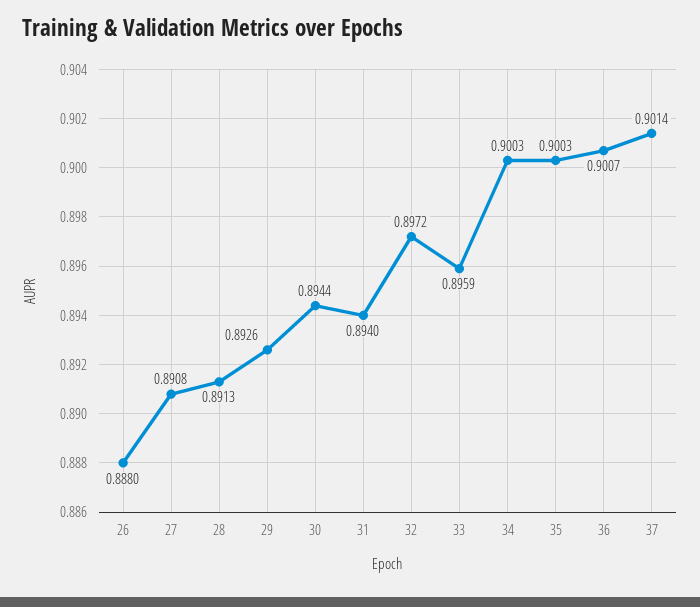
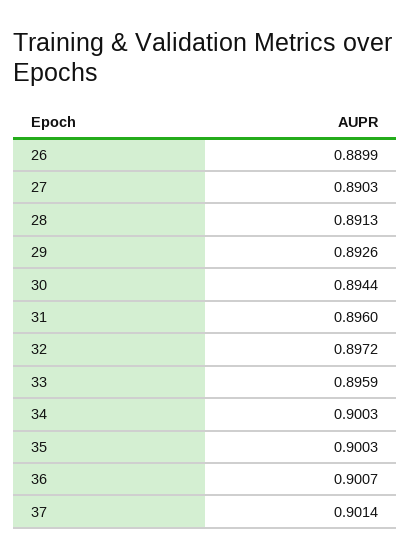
26: 0.888 -> 0.8899
27: 0.8908 -> 0.8903
31: 0.894 -> 0.896

